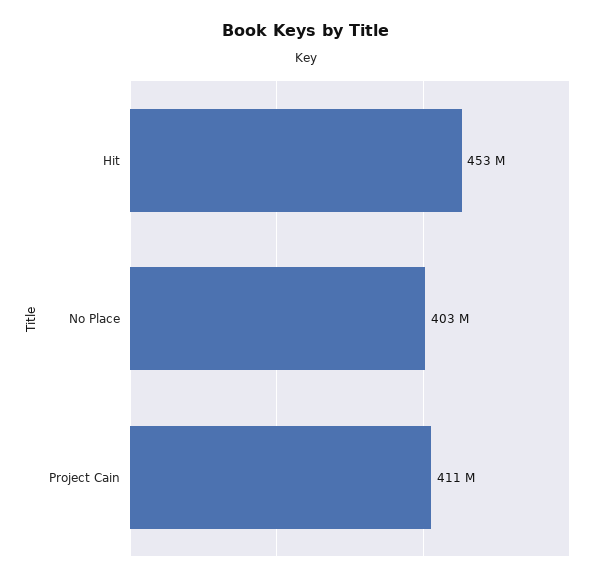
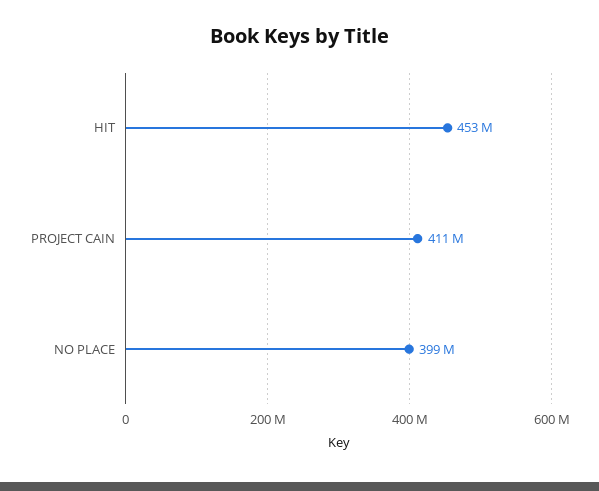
No Place: 403000000 -> 399000000

